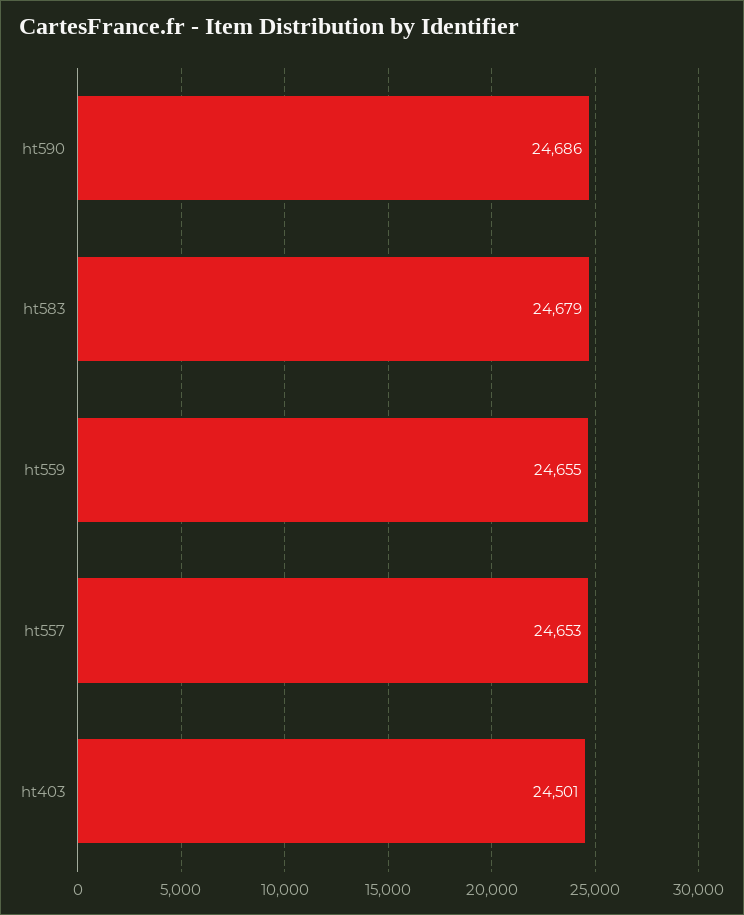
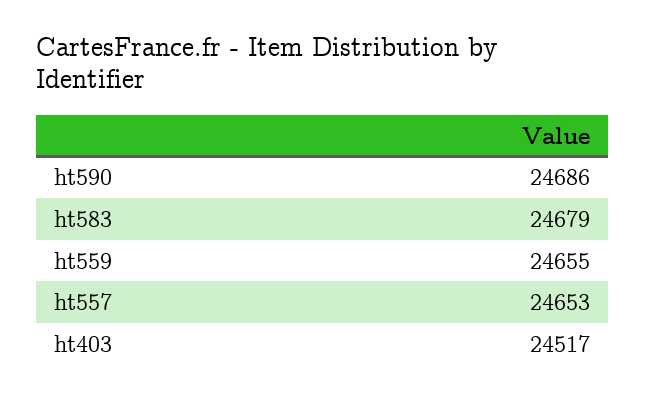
ht403: 24501 -> 24517

